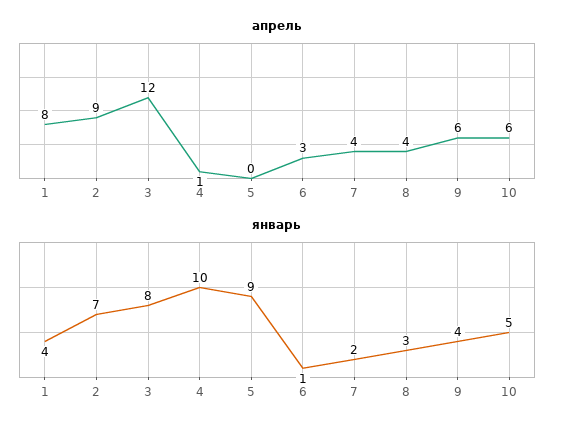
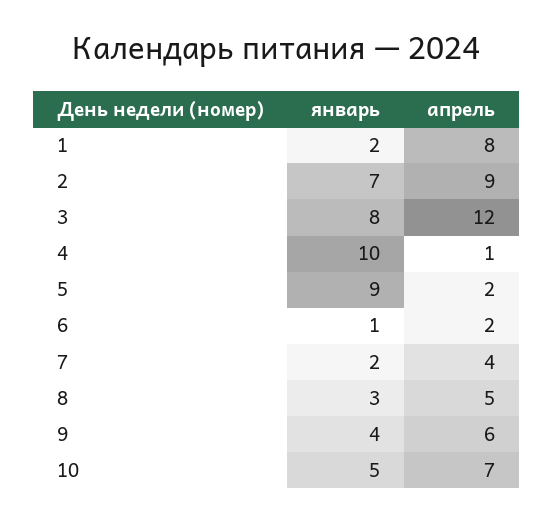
апрель, 5: 0 -> 2
апрель, 6: 3 -> 2
апрель, 8: 4 -> 5
апрель, 10: 6 -> 7
январь, 1: 4 -> 2

